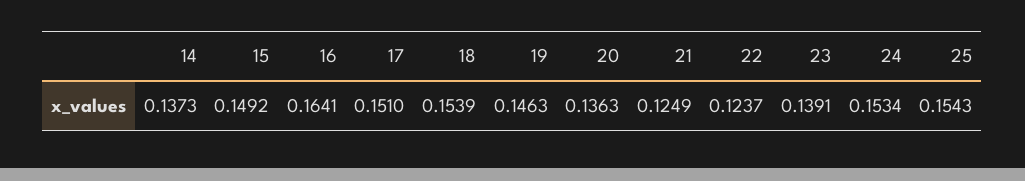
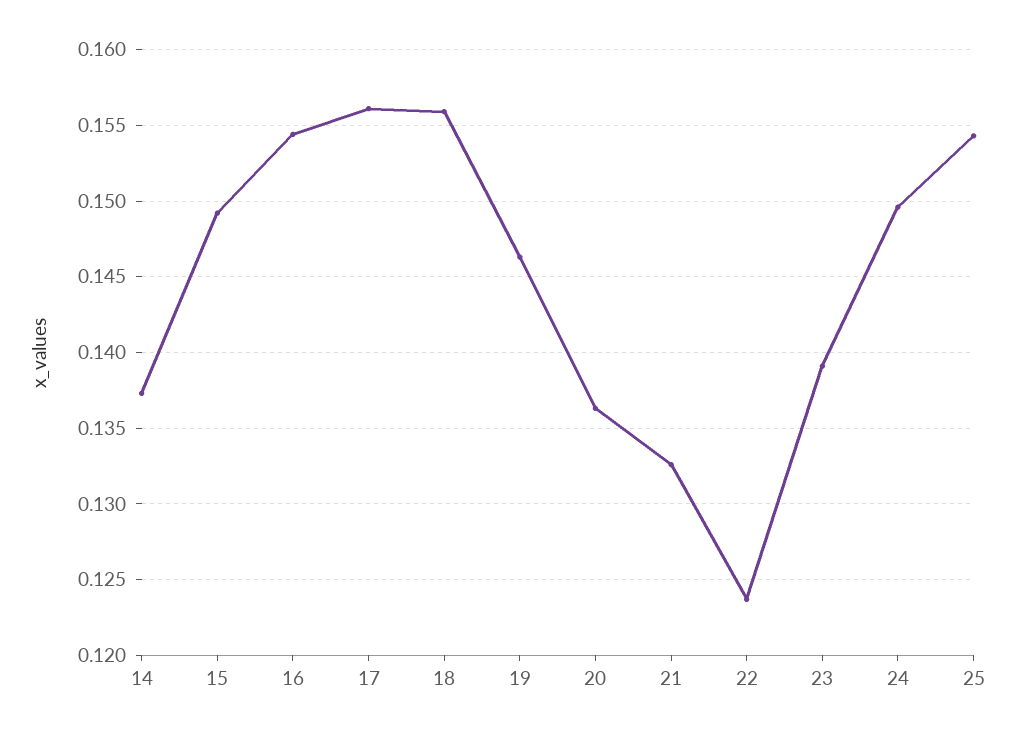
16: 0.1641 -> 0.1545
17: 0.151 -> 0.156
18: 0.1539 -> 0.156
21: 0.1249 -> 0.1325
24: 0.1534 -> 0.1495

